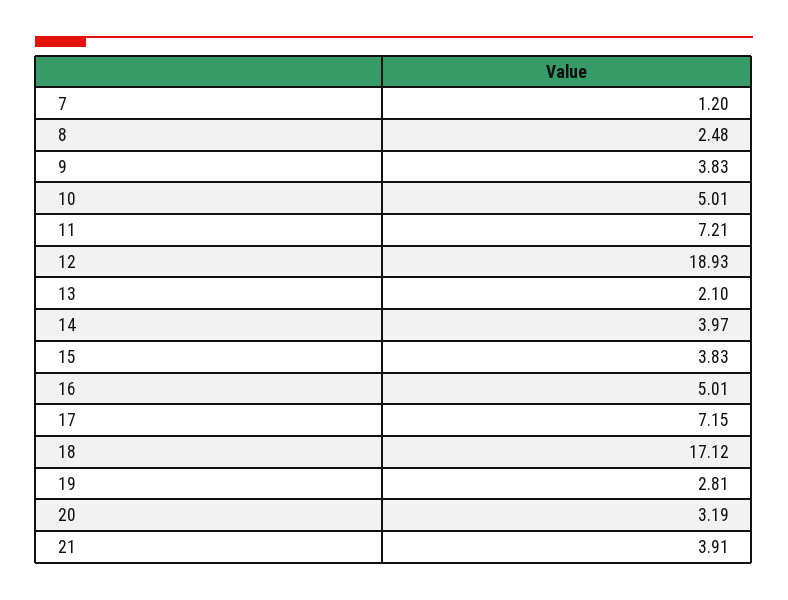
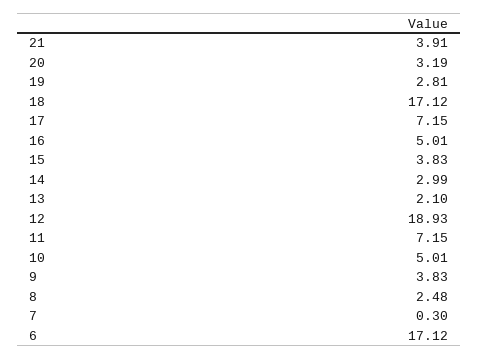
7: 1.2 -> 0.3
11: 7.21 -> 7.15
14: 3.97 -> 2.99
6: none -> 17.12

